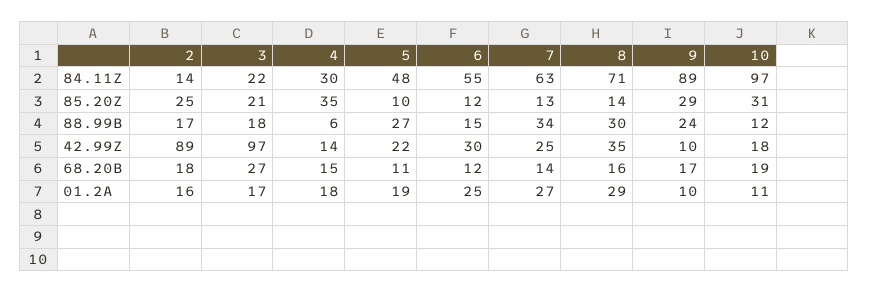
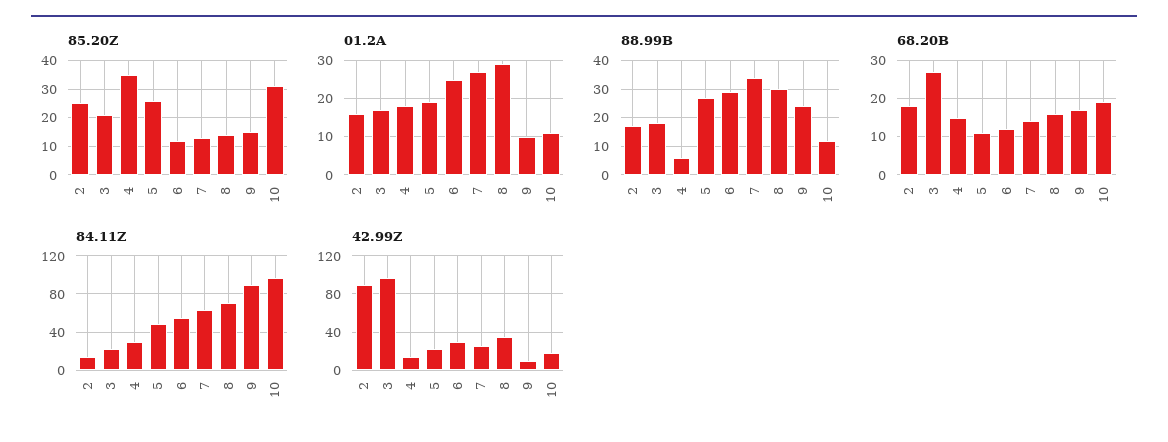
85.20Z, 5: 10 -> 25
85.20Z, 9: 29 -> 15
88.99B, 6: 15 -> 30

